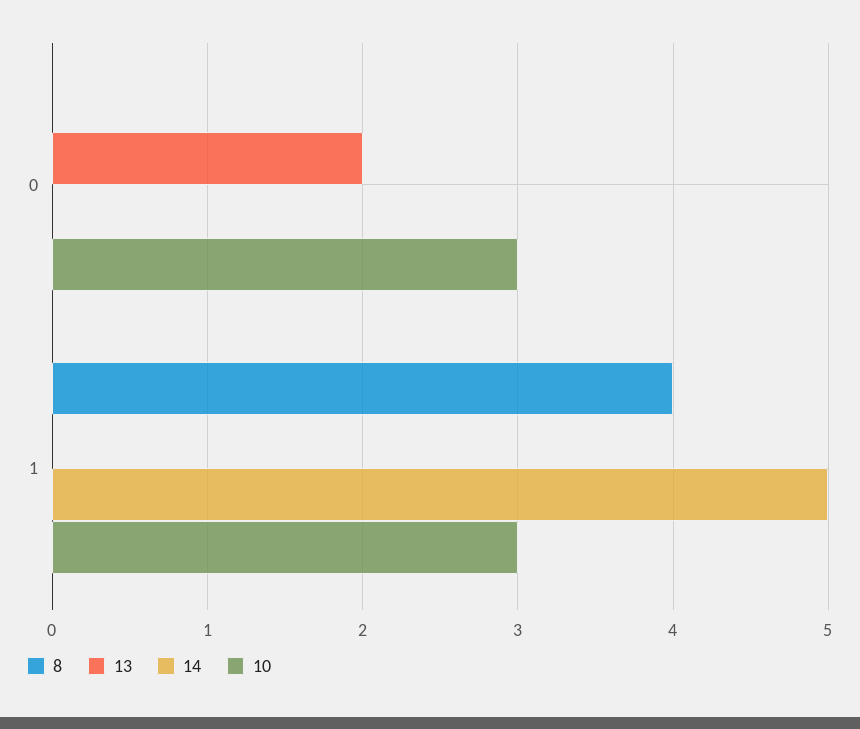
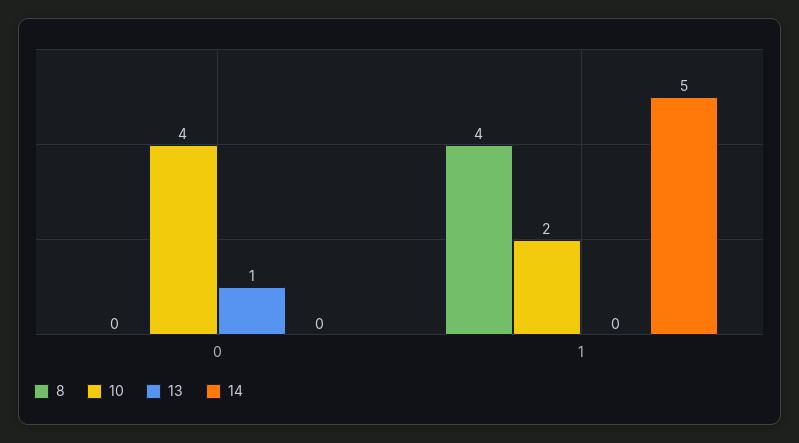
13, 0: 2 -> 1
10, 0: 3 -> 4
10, 1: 3 -> 2

